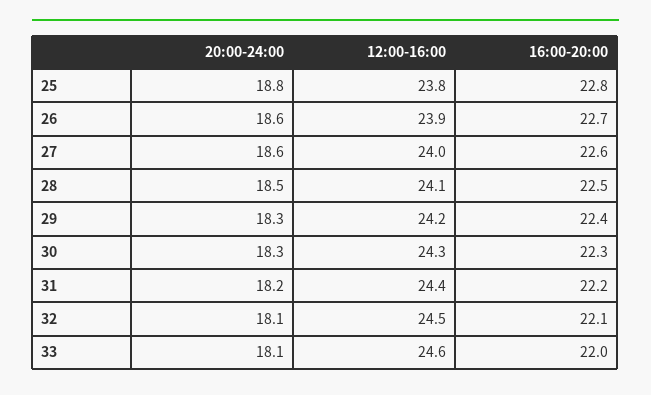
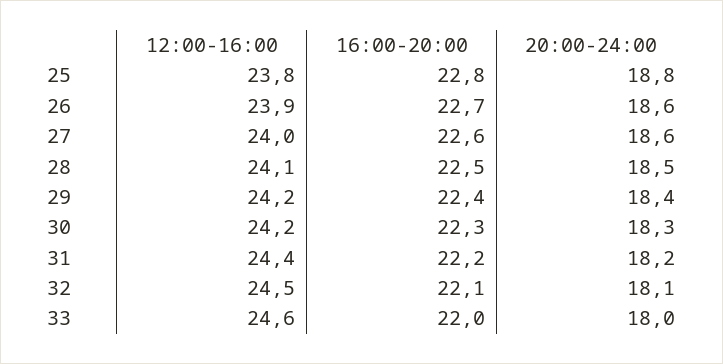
20:00-24:00, 29: 18.3 -> 18.4
12:00-16:00, 30: 24.3 -> 24.2
20:00-24:00, 33: 18.1 -> 18

